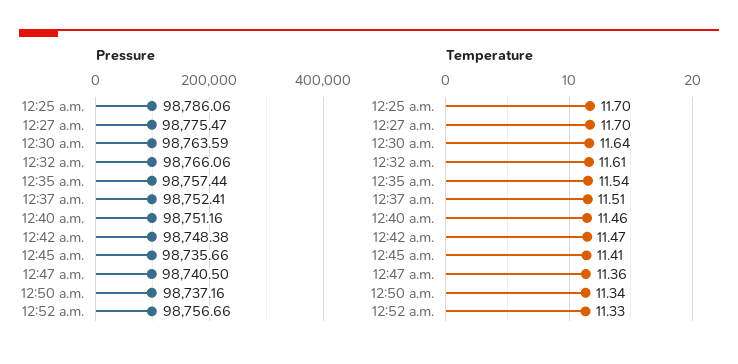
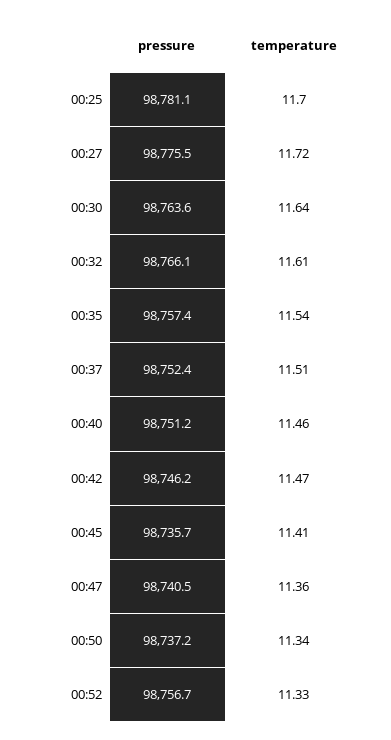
Pressure, 12:25 a.m.: 98786.06 -> 98781.1
Pressure, 12:42 a.m.: 98748.38 -> 98746.2
Temperature, 12:27 a.m.: 11.7 -> 11.72

